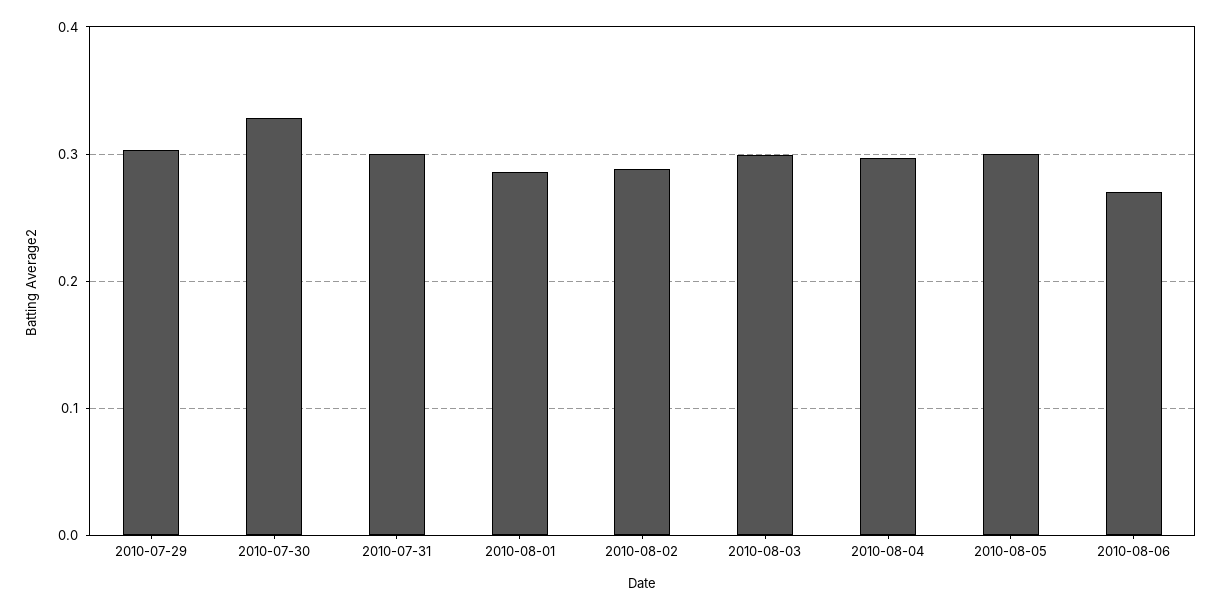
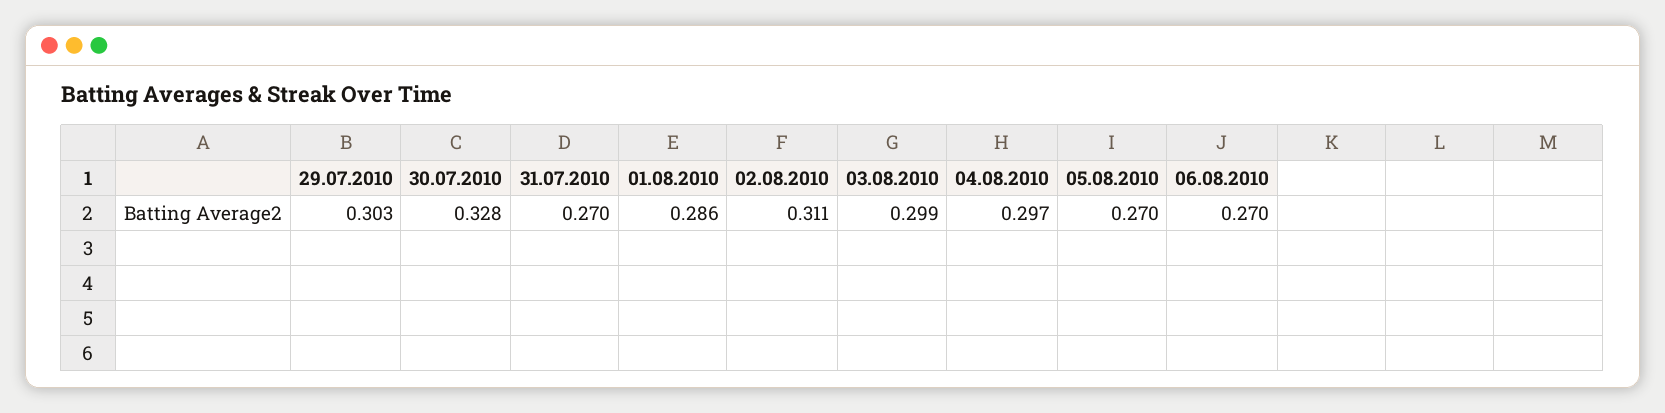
2010-07-31: 0.3 -> 0.27
2010-08-02: 0.29 -> 0.311
2010-08-05: 0.3 -> 0.27

